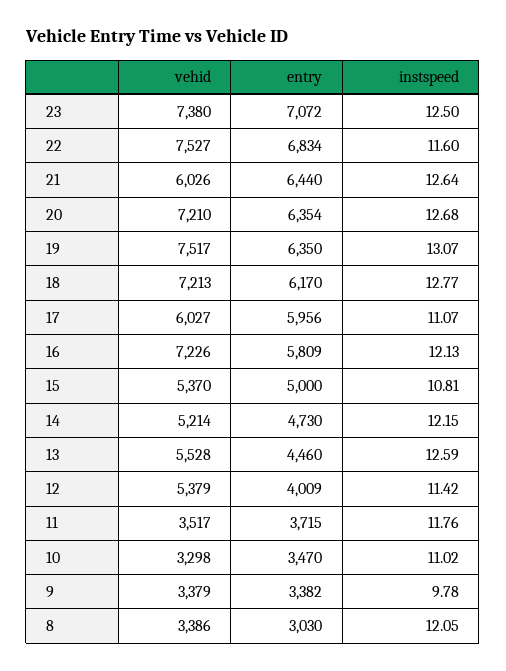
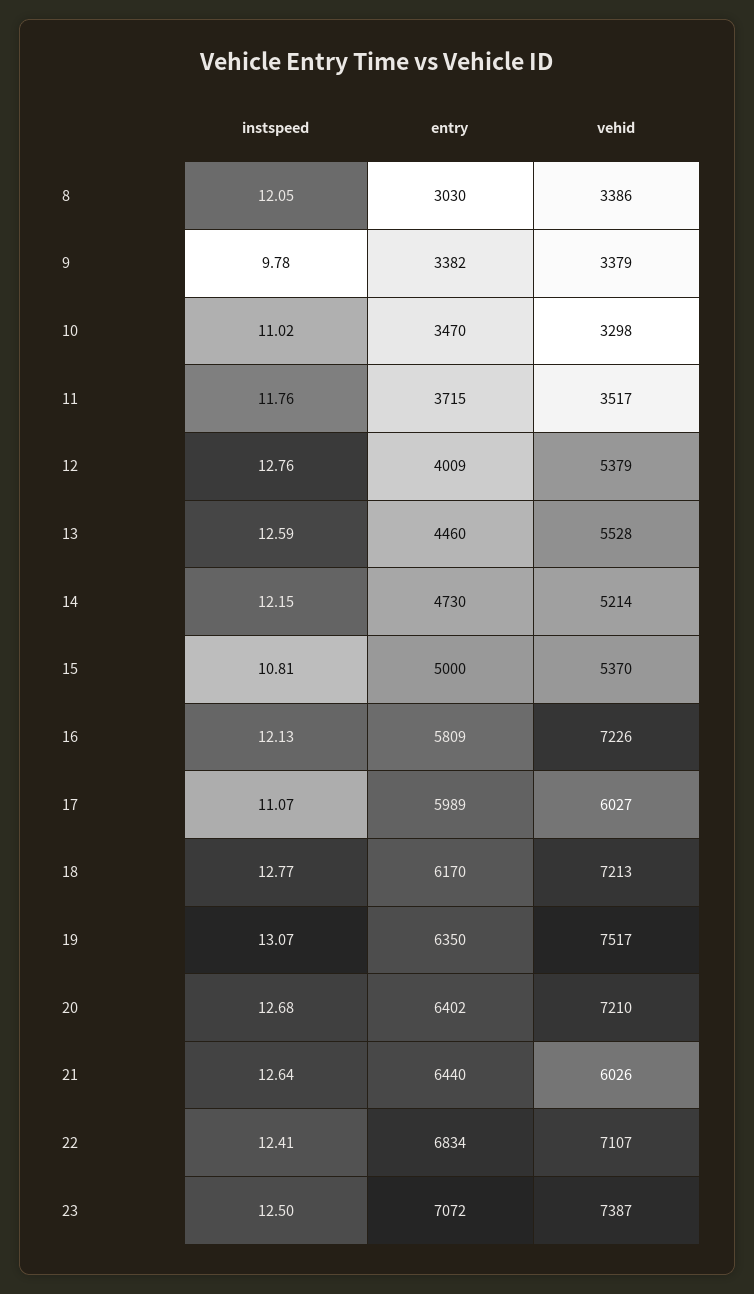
vehid, 23: 7380 -> 7387
vehid, 22: 7527 -> 7107
instspeed, 22: 11.6 -> 12.41
entry, 20: 6354 -> 6402
entry, 17: 5956 -> 5989
instspeed, 12: 11.42 -> 12.76

